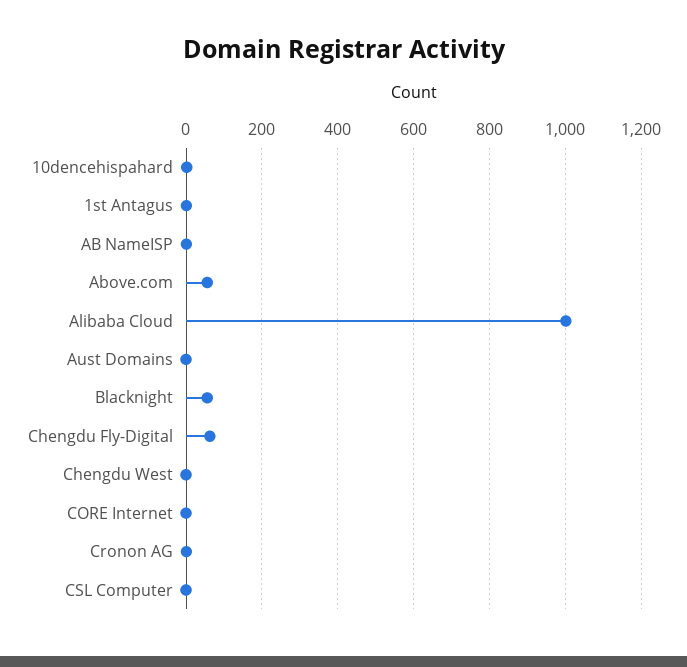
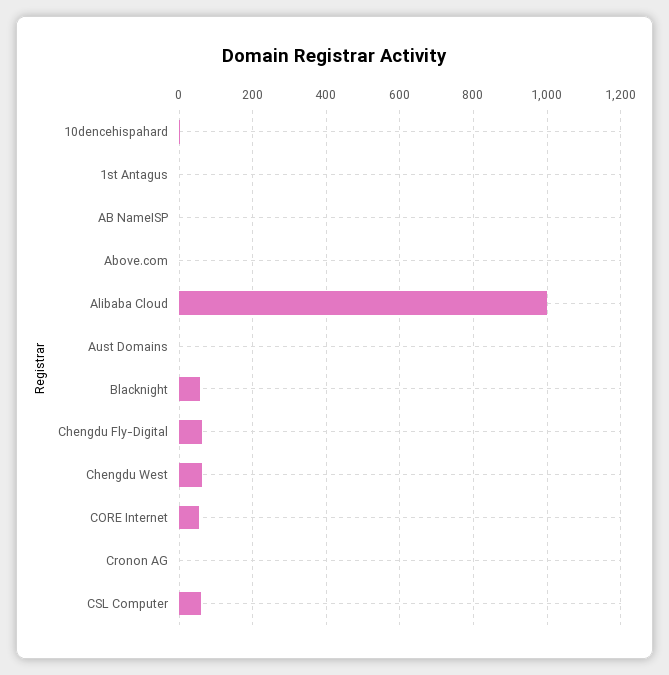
Above.com: 60 -> 0
Chengdu West: 0 -> 60
CORE Internet: 0 -> 60
CSL Computer: 0 -> 60

